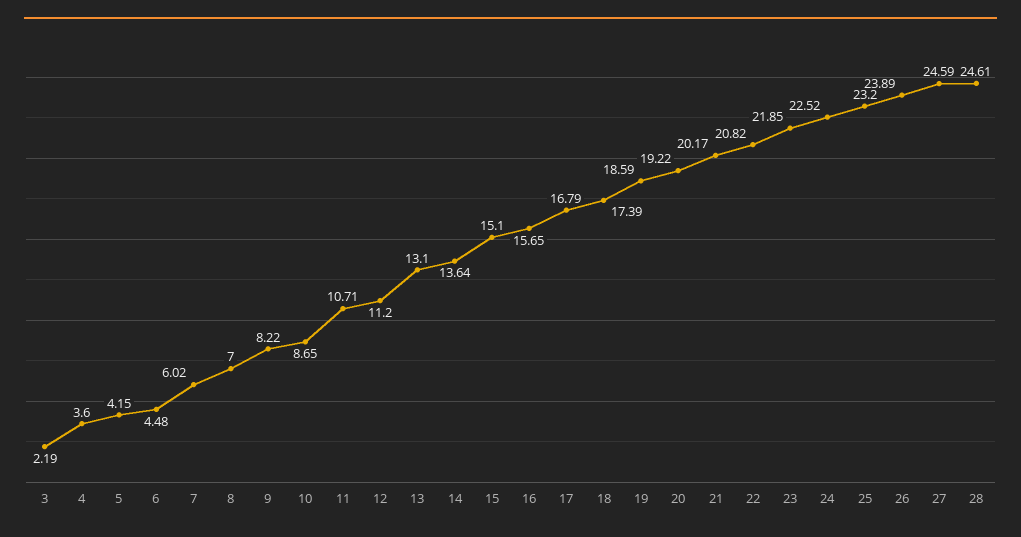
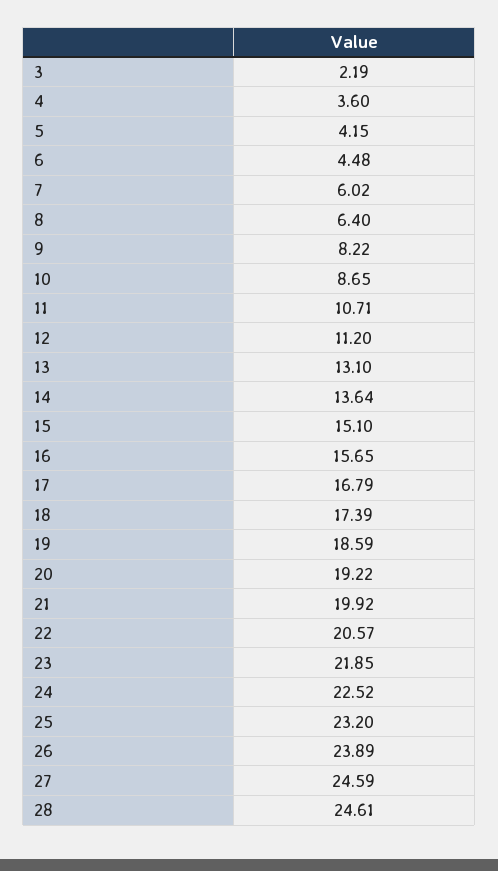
8: 7 -> 6.4
21: 20.17 -> 19.92
22: 20.82 -> 20.57

